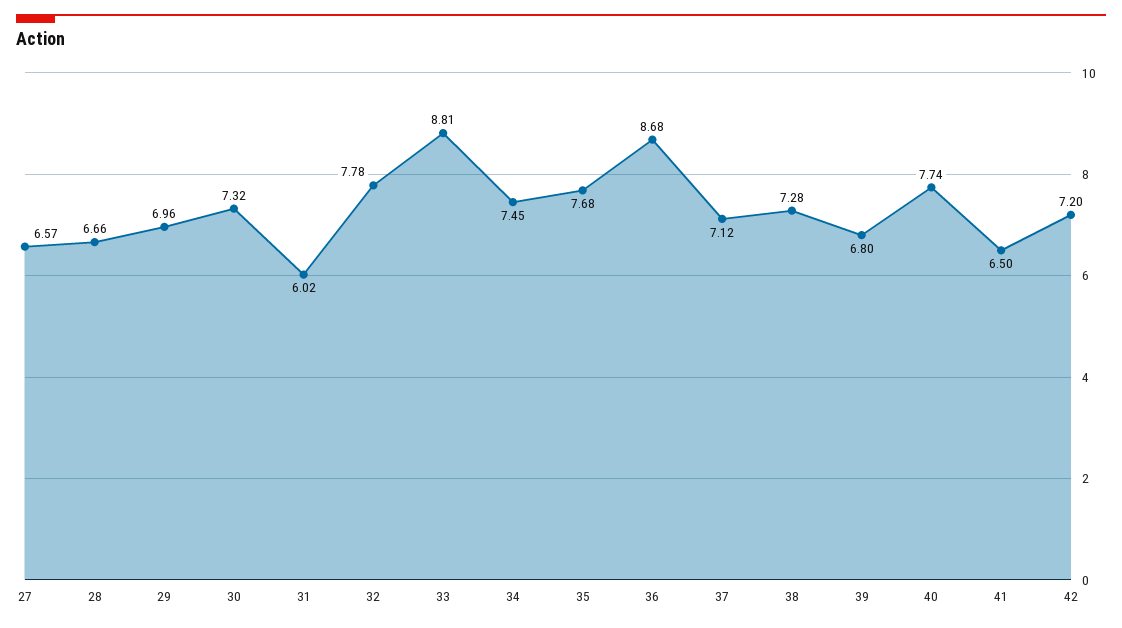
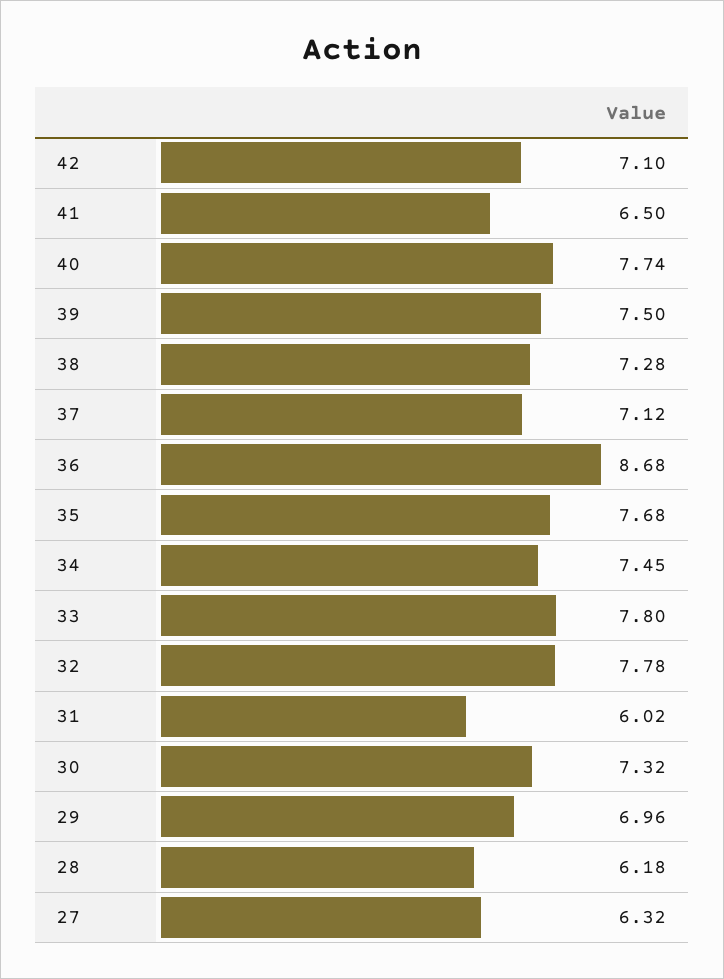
27: 6.57 -> 6.32
28: 6.66 -> 6.18
33: 8.81 -> 7.8
39: 6.8 -> 7.5
42: 7.2 -> 7.1

